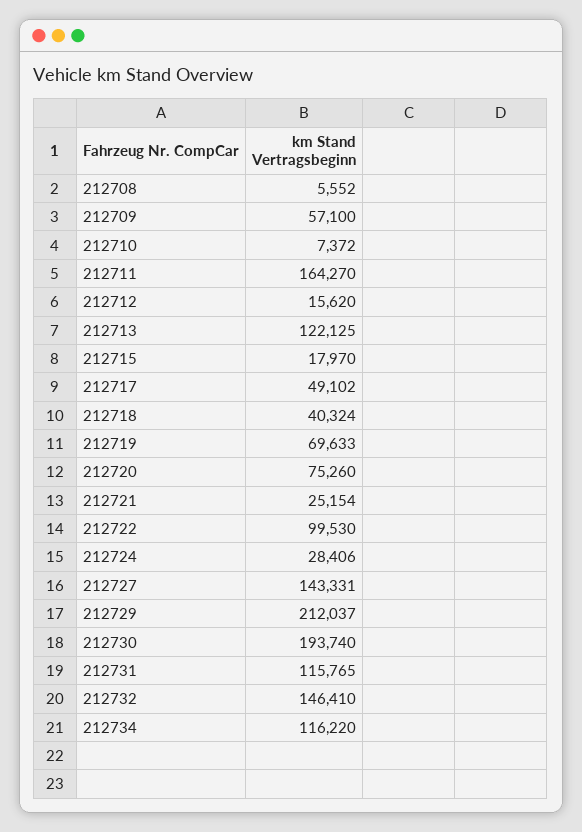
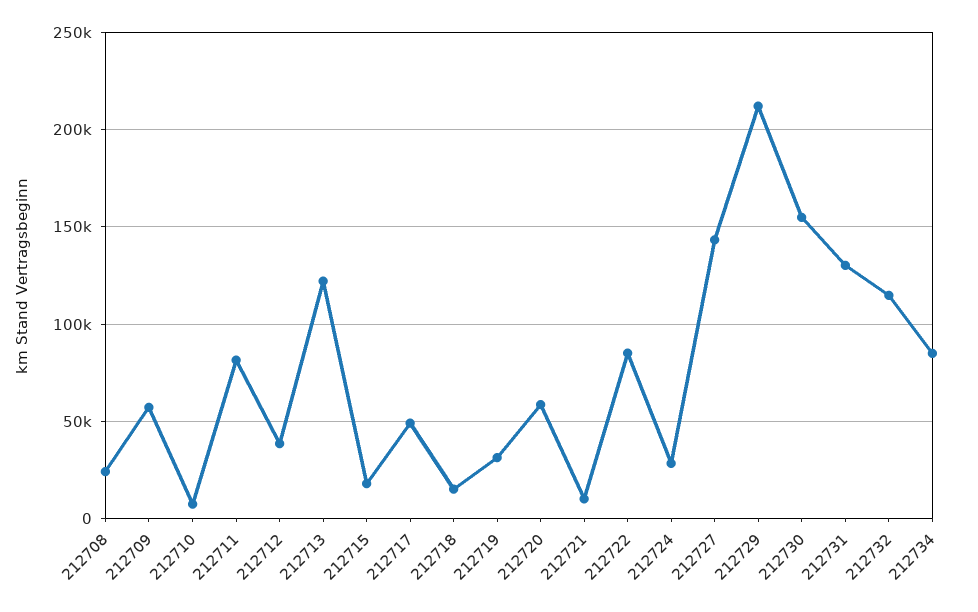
212708: 5552 -> 25000
212711: 164270 -> 80000
212712: 15620 -> 40000
212718: 40324 -> 15000
212719: 69633 -> 30000
212720: 75260 -> 60000
212721: 25154 -> 10000
212722: 99530 -> 85000
212730: 193740 -> 155000
212731: 115765 -> 130000
212732: 146410 -> 115000
212734: 116220 -> 85000

